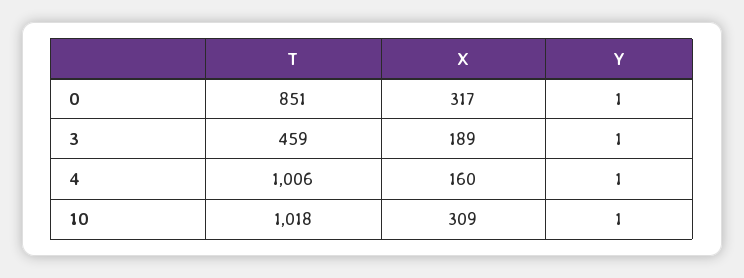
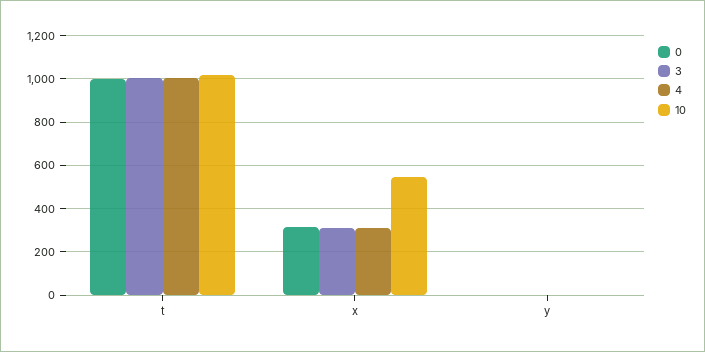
0, T: 851 -> 1000
3, T: 459 -> 1000
3, X: 189 -> 300
4, X: 160 -> 300
10, X: 309 -> 550

